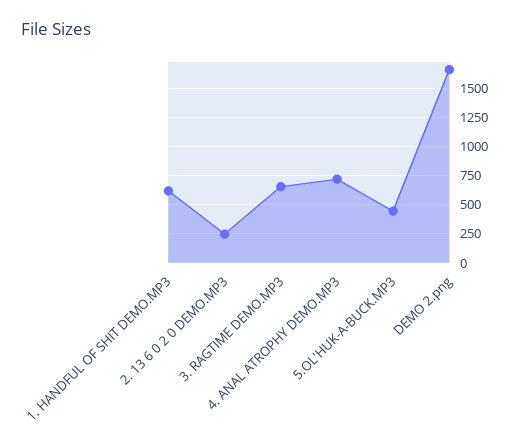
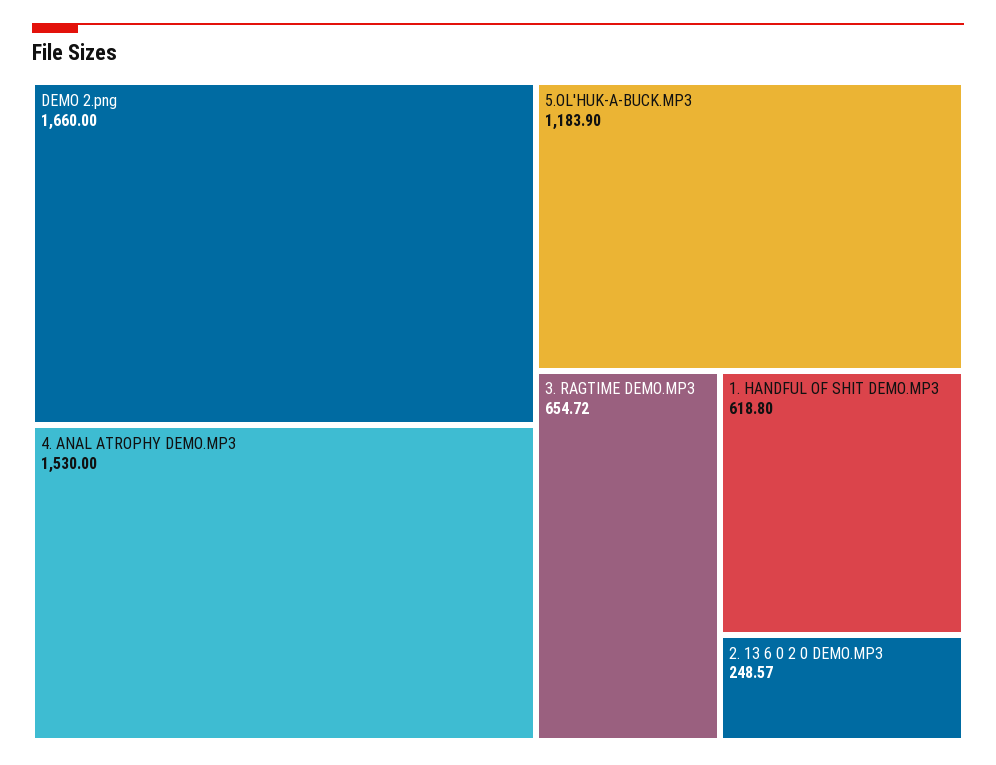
4. ANAL ATROPHY DEMO.MP3: 750 -> 1530
5.OL'HUK-A-BUCK.MP3: 500 -> 1183.9

